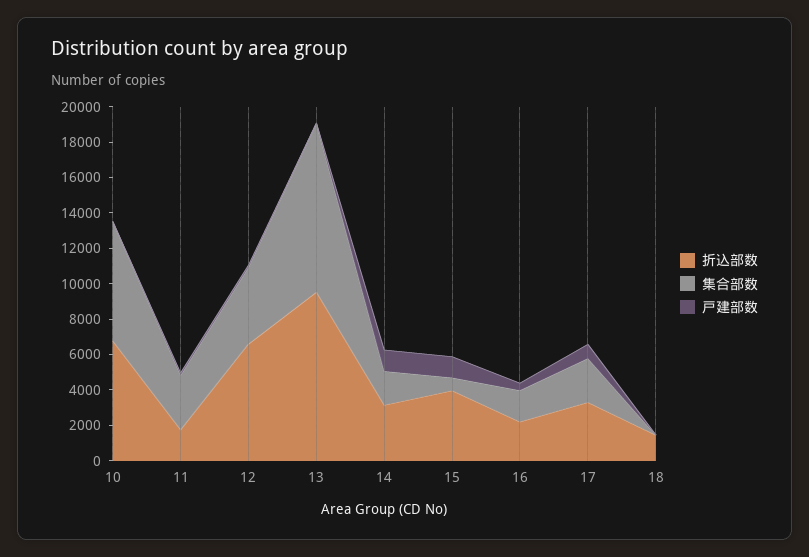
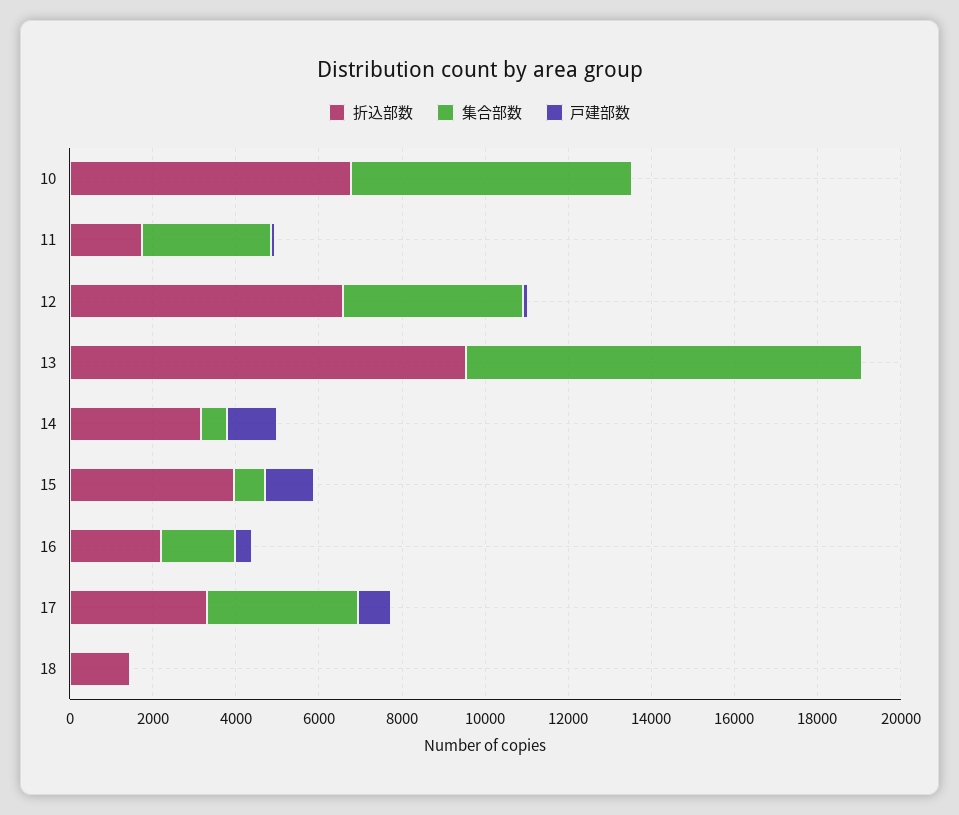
集合部数, 14: 2000 -> 500
集合部数, 17: 2500 -> 3500

